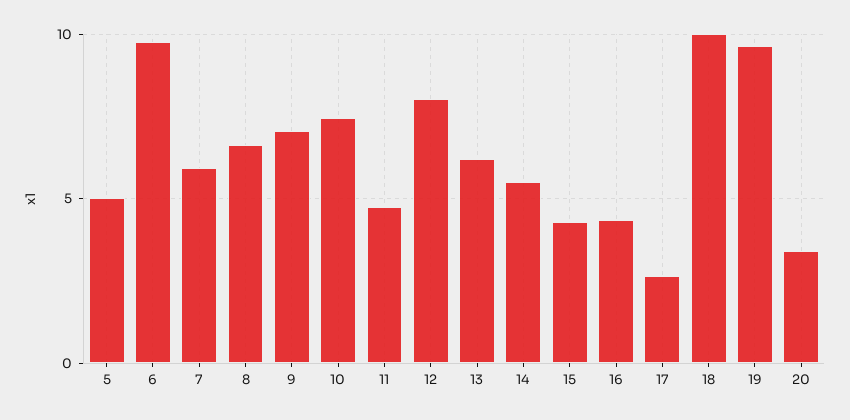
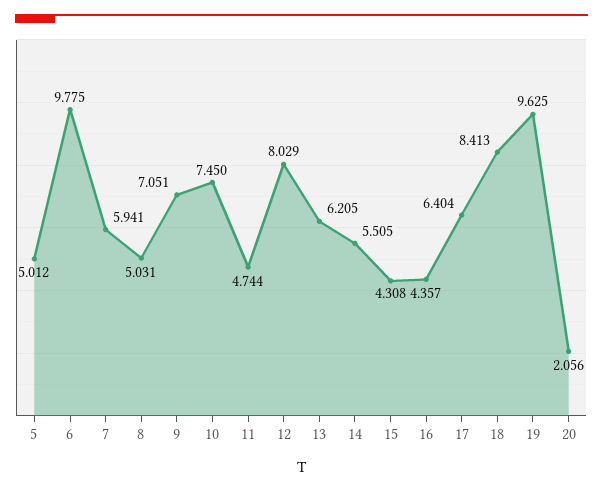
8: 6.5 -> 5.031
17: 2.5 -> 6.404
18: 10 -> 8.413
20: 3.5 -> 2.056

